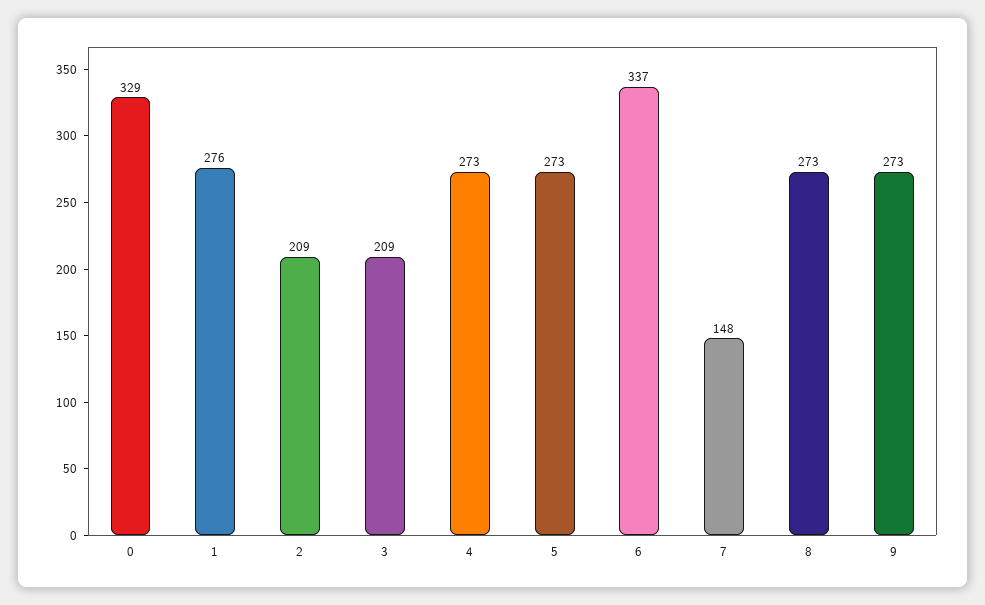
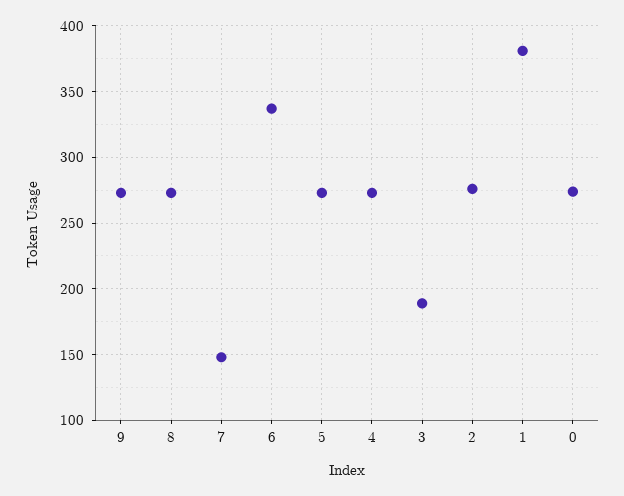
0: 329 -> 275
1: 276 -> 380
2: 209 -> 275
3: 209 -> 190

